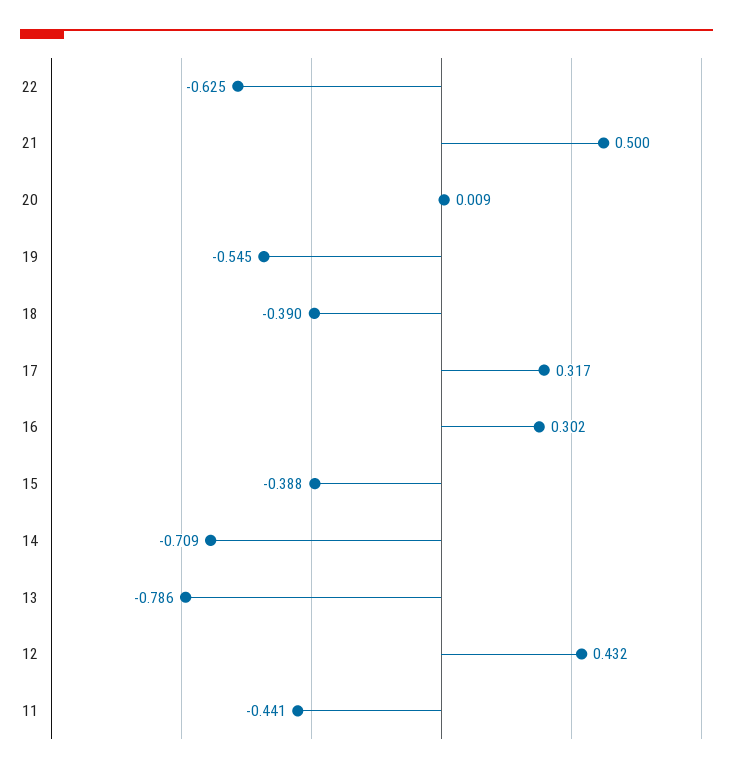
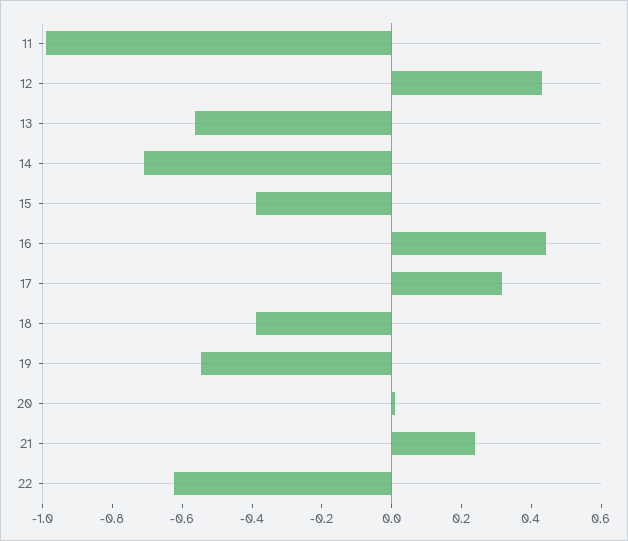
21: 0.5 -> 0.25
16: 0.302 -> 0.45
13: -0.786 -> -0.55
11: -0.441 -> -1

